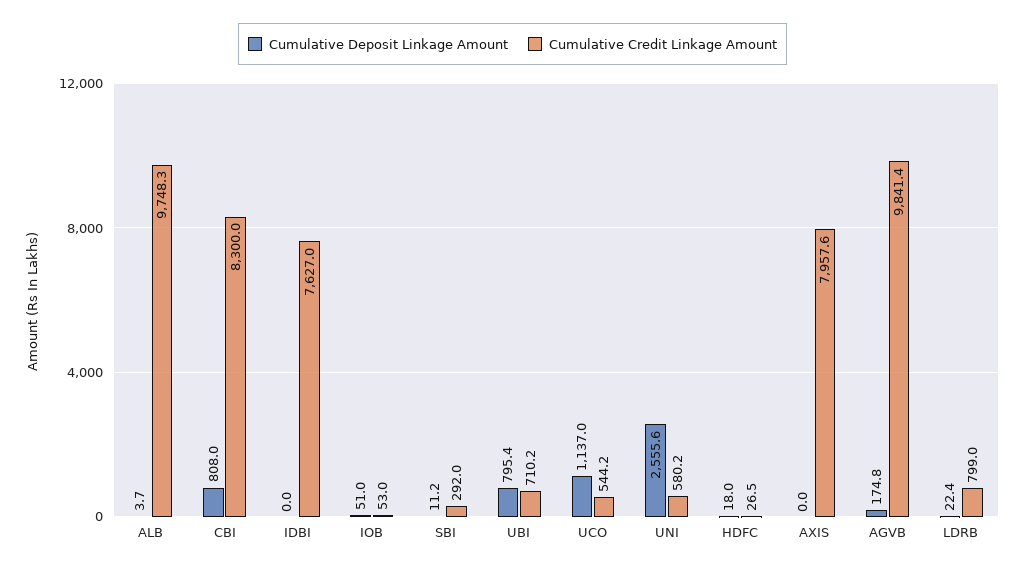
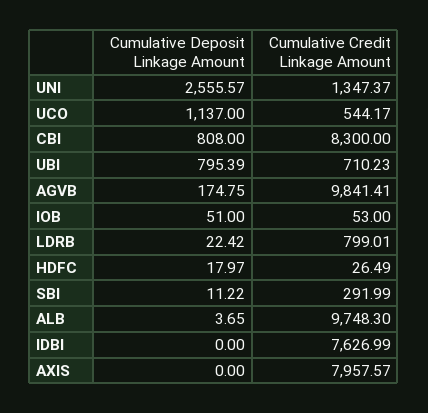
Cumulative Credit Linkage Amount, UNI: 580.2 -> 1347.37

